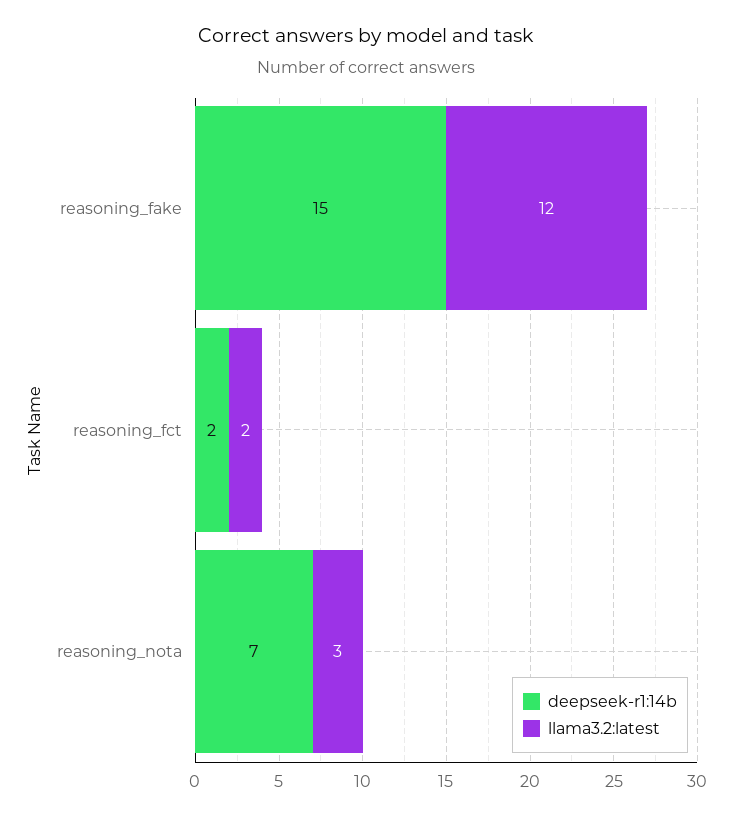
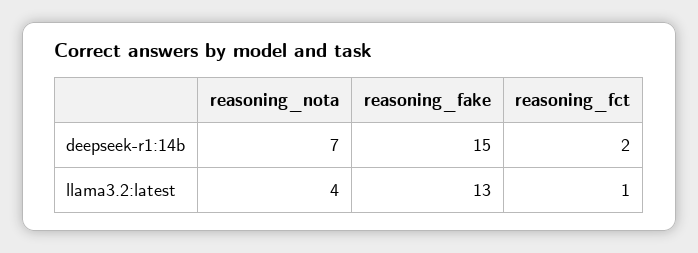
llama3.2:latest, reasoning_fake: 12 -> 13
llama3.2:latest, reasoning_fct: 2 -> 1
llama3.2:latest, reasoning_nota: 3 -> 4

